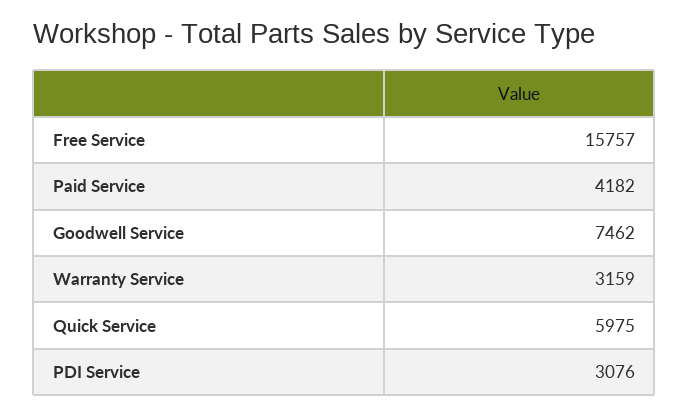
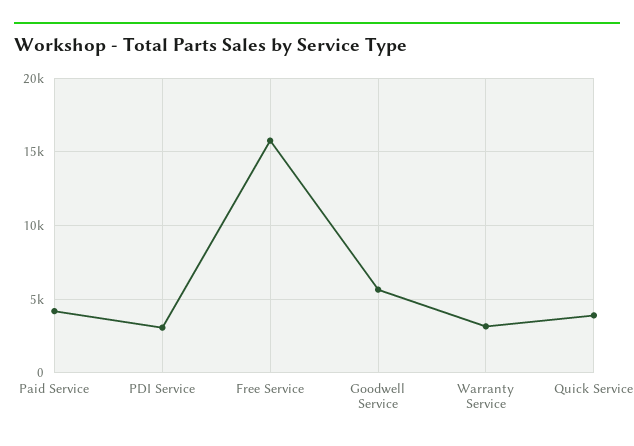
Goodwell Service: 7462 -> 5500
Quick Service: 5975 -> 4000

